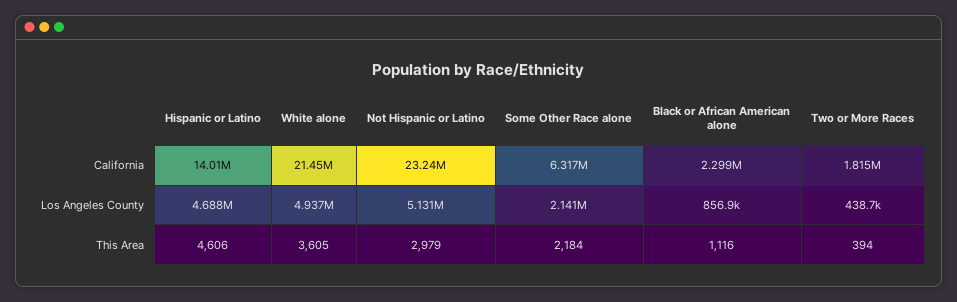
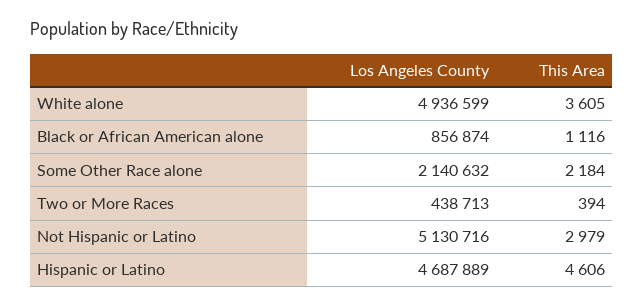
Hispanic or Latino, California: 14010000 -> none
White alone, California: 21450000 -> none
Not Hispanic or Latino, California: 23240000 -> none
Some Other Race alone, California: 6317000 -> none
Black or African American alone, California: 2299000 -> none
Two or More Races, California: 1815000 -> none

